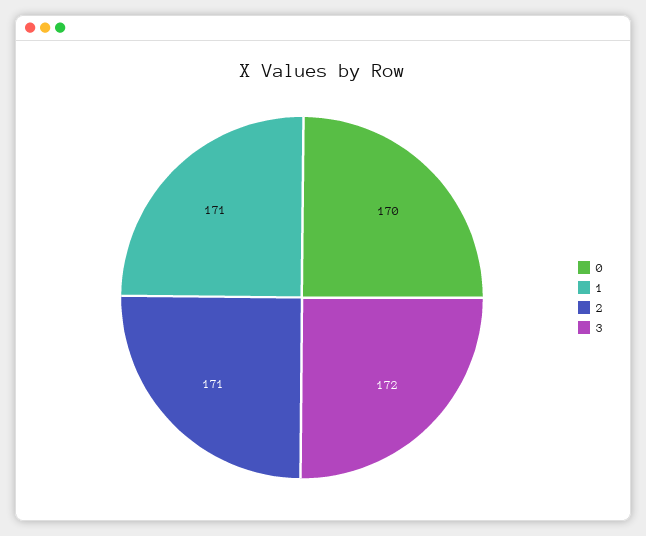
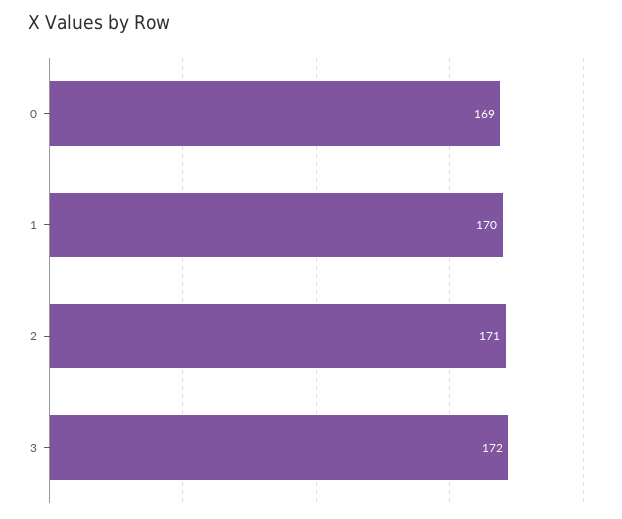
0: 170 -> 169
1: 171 -> 170

